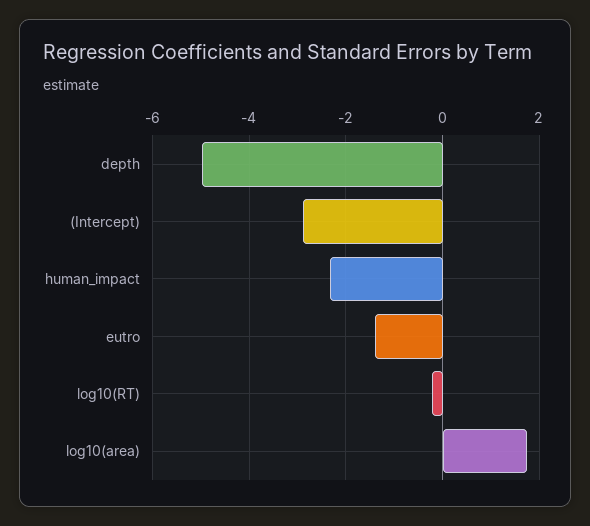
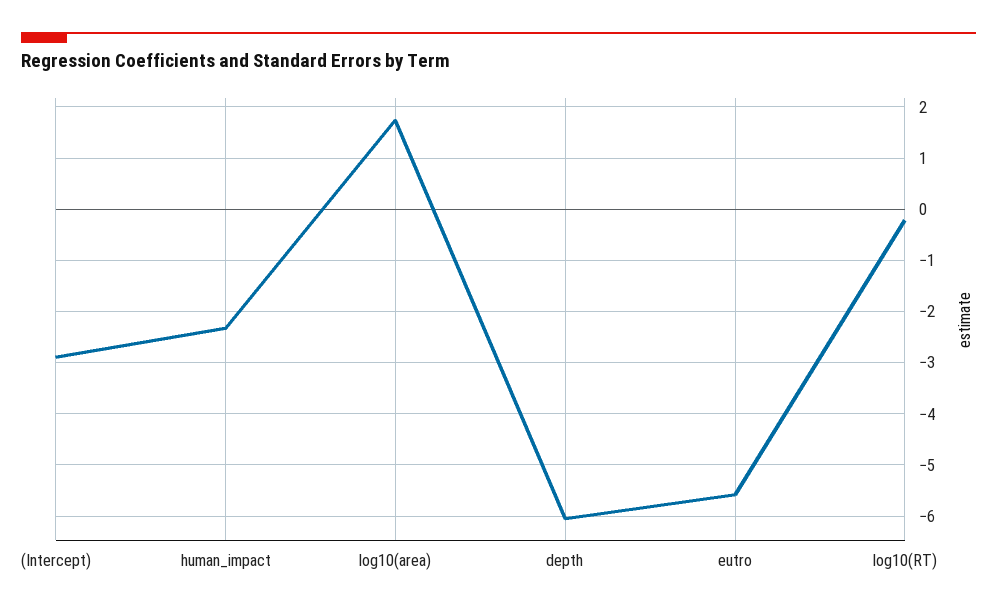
depth: -5 -> -6
eutro: -1.4 -> -5.6

